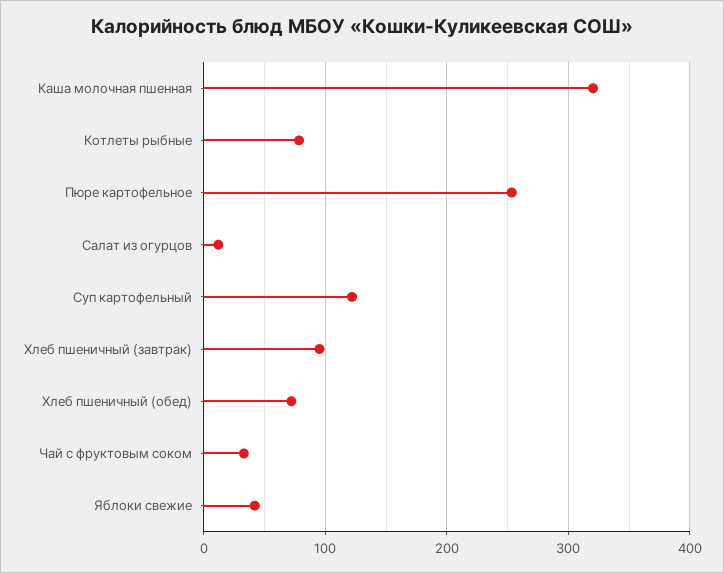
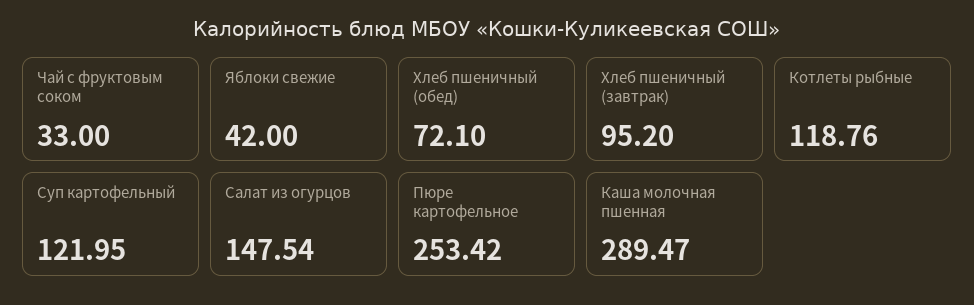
Каша молочная пшенная: 320 -> 289.47
Котлеты рыбные: 80 -> 118.76
Салат из огурцов: 10 -> 147.54

